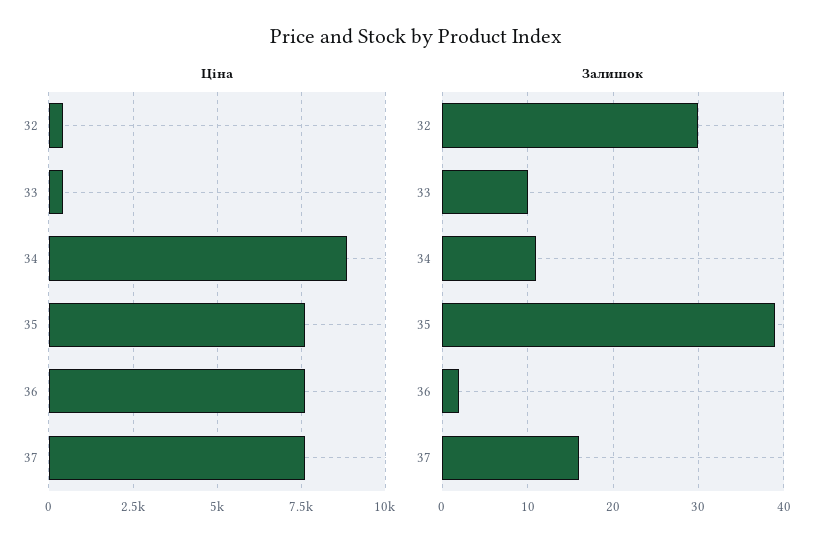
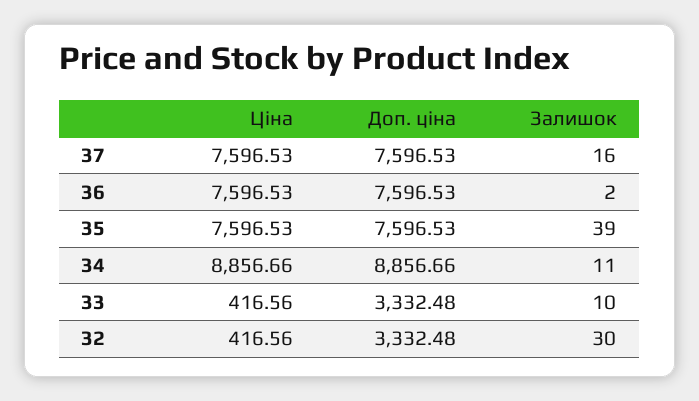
Доп. ціна, 37: none -> 7596.53
Доп. ціна, 36: none -> 7596.53
Доп. ціна, 35: none -> 7596.53
Доп. ціна, 34: none -> 8856.66
Доп. ціна, 33: none -> 3332.48
Доп. ціна, 32: none -> 3332.48

